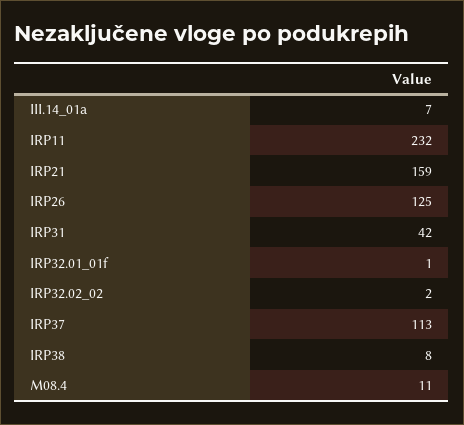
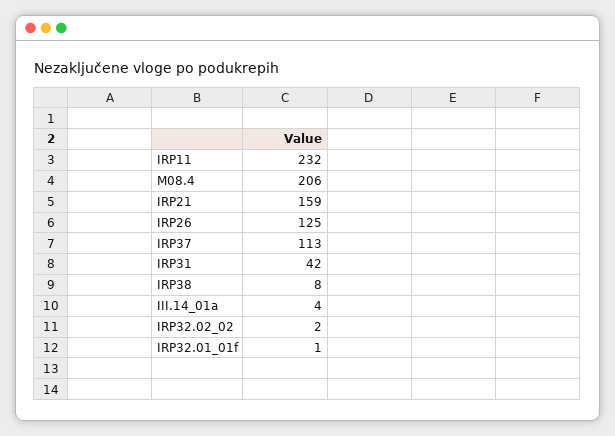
III.14_01a: 7 -> 4
M08.4: 11 -> 206

